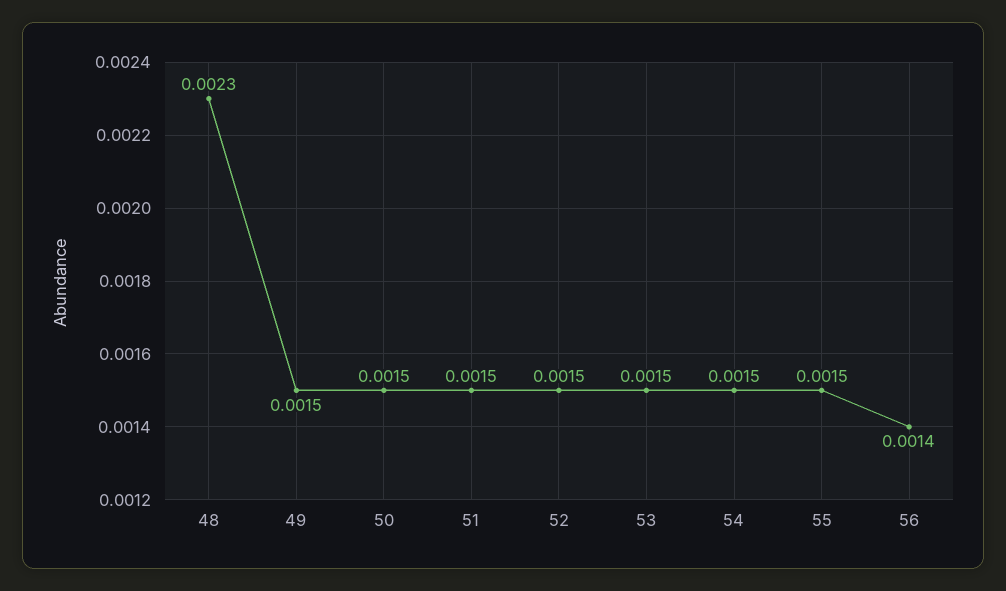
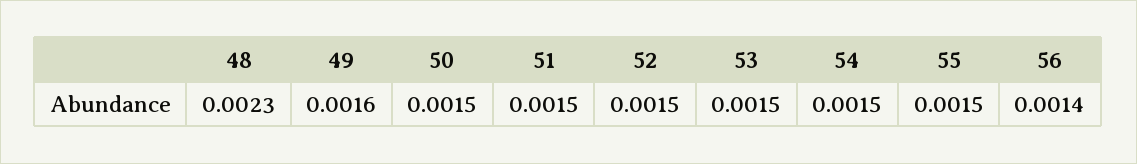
49: 0.0015 -> 0.0016

